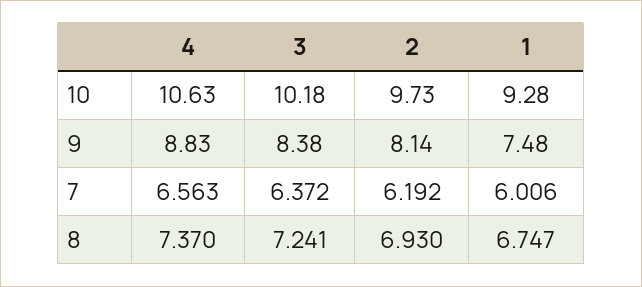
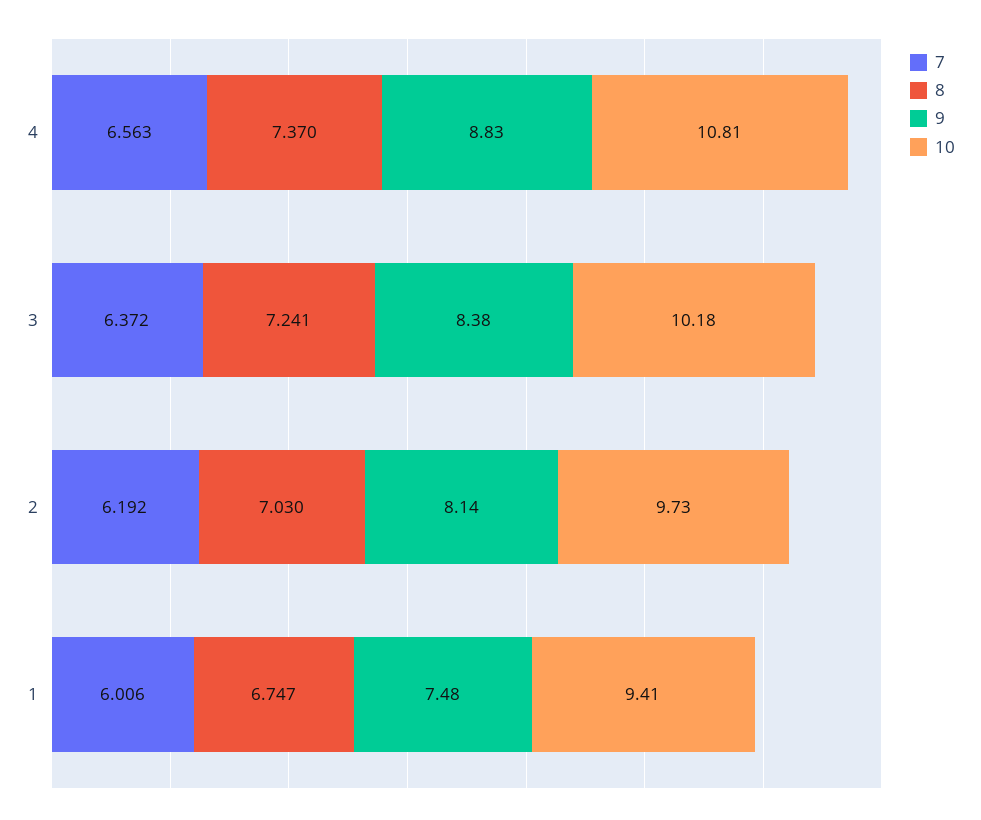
10, 4: 10.63 -> 10.81
10, 1: 9.28 -> 9.41
8, 2: 6.93 -> 7.03

